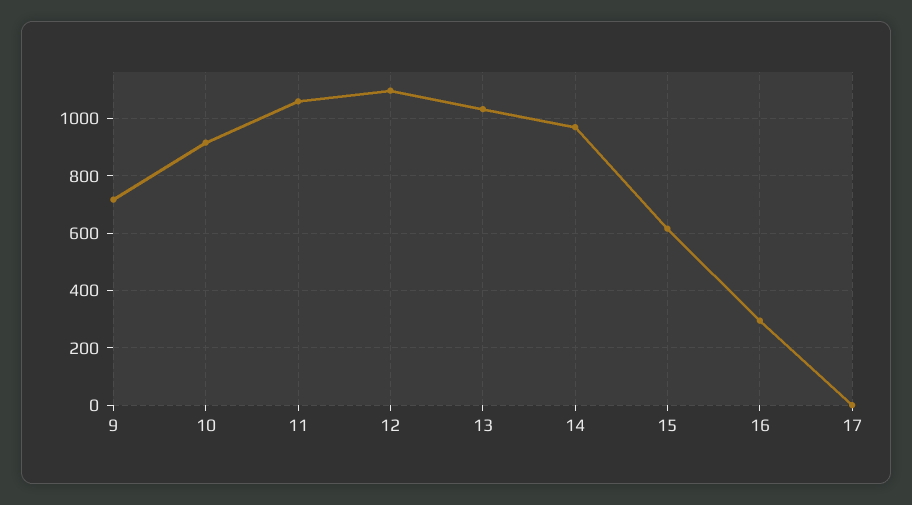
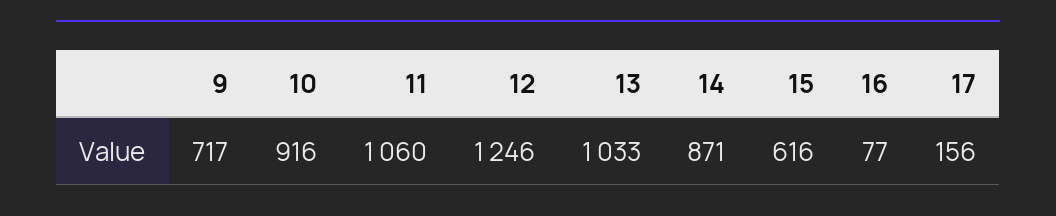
12: 1100 -> 1246
14: 975 -> 871
16: 300 -> 77
17: 0 -> 156

